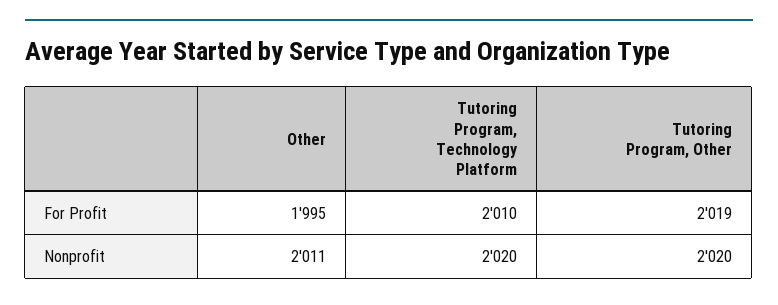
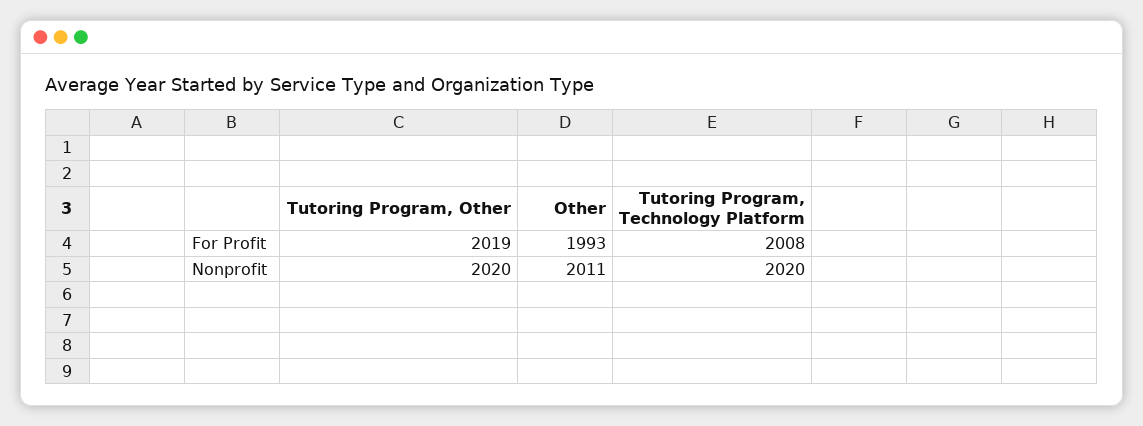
Other, For Profit: 1995 -> 1993
Tutoring Program, Technology Platform, For Profit: 2010 -> 2008

